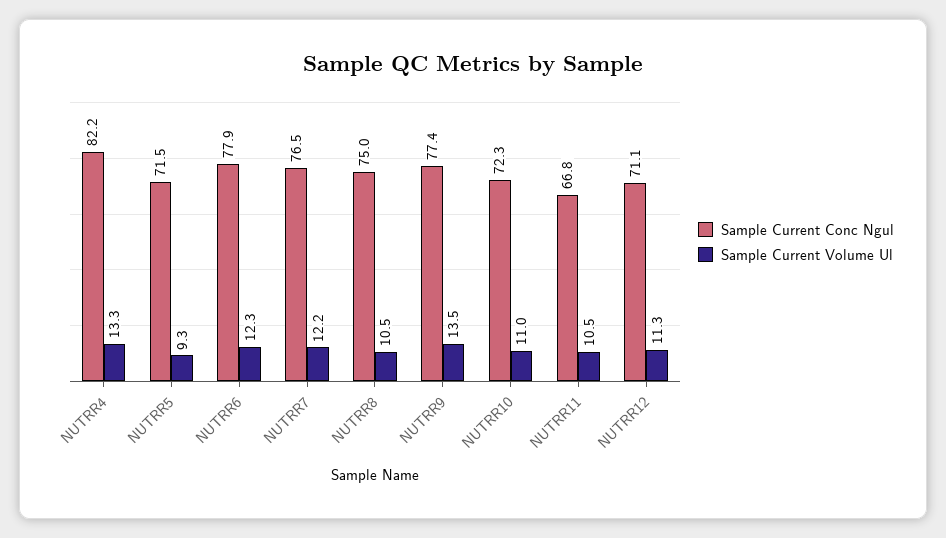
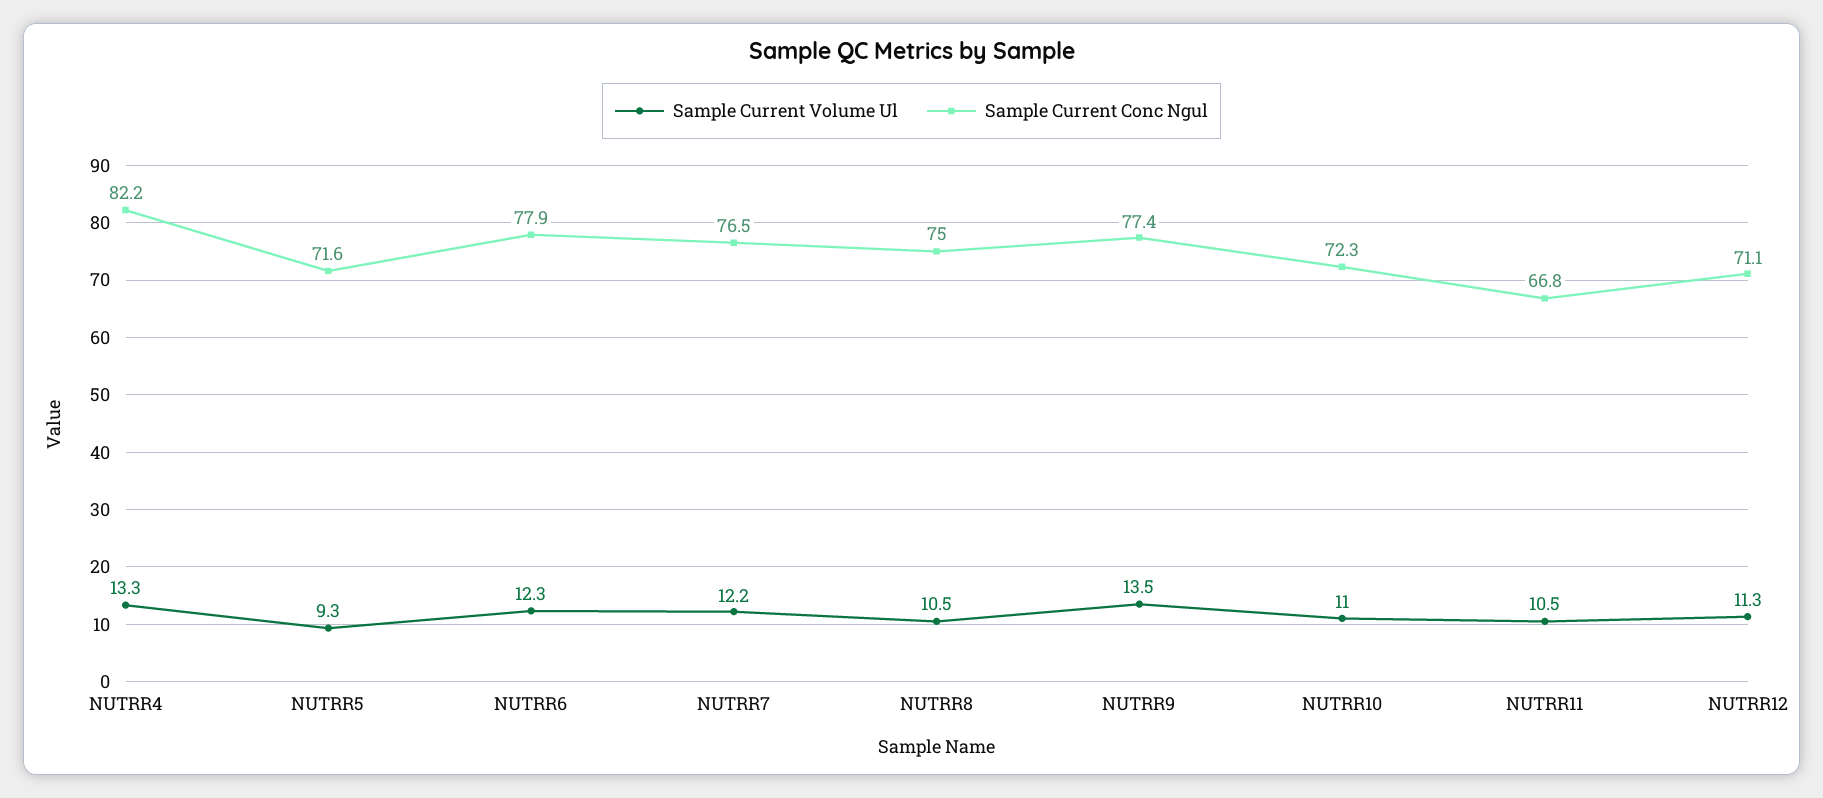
Sample Current Conc Ngul, NUTRR5: 71.5 -> 71.6

